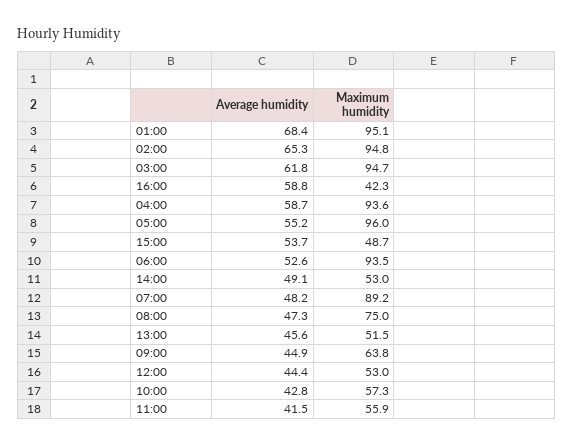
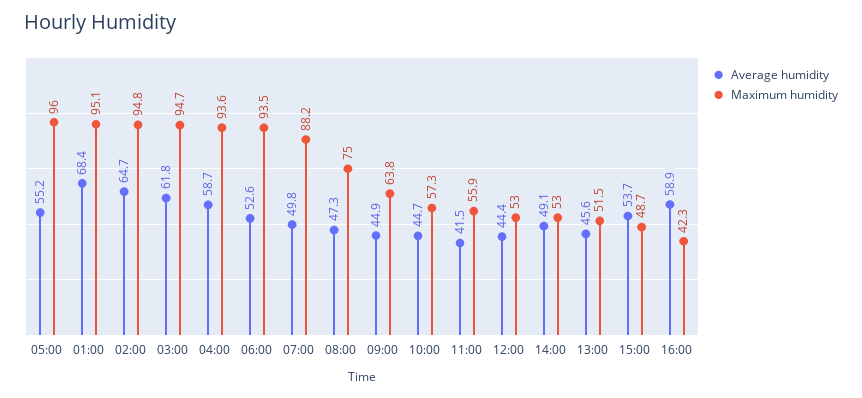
Average humidity, 02:00: 65.3 -> 64.7
Average humidity, 16:00: 58.8 -> 58.9
Average humidity, 07:00: 48.2 -> 49.8
Maximum humidity, 07:00: 89.2 -> 88.2
Average humidity, 10:00: 42.8 -> 44.7

